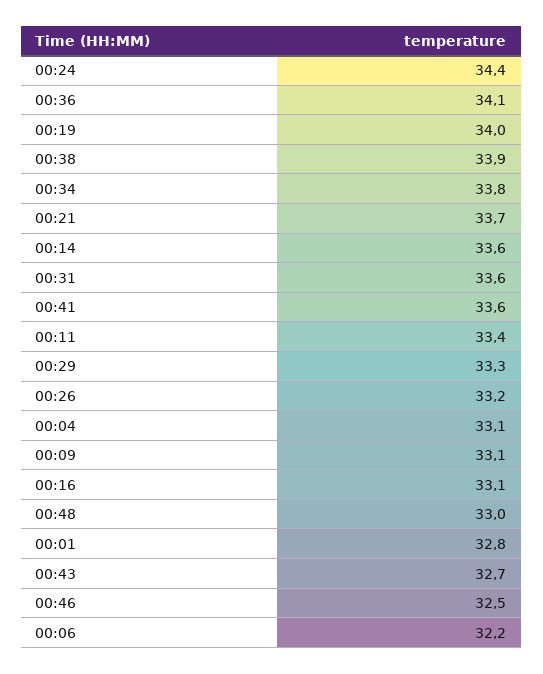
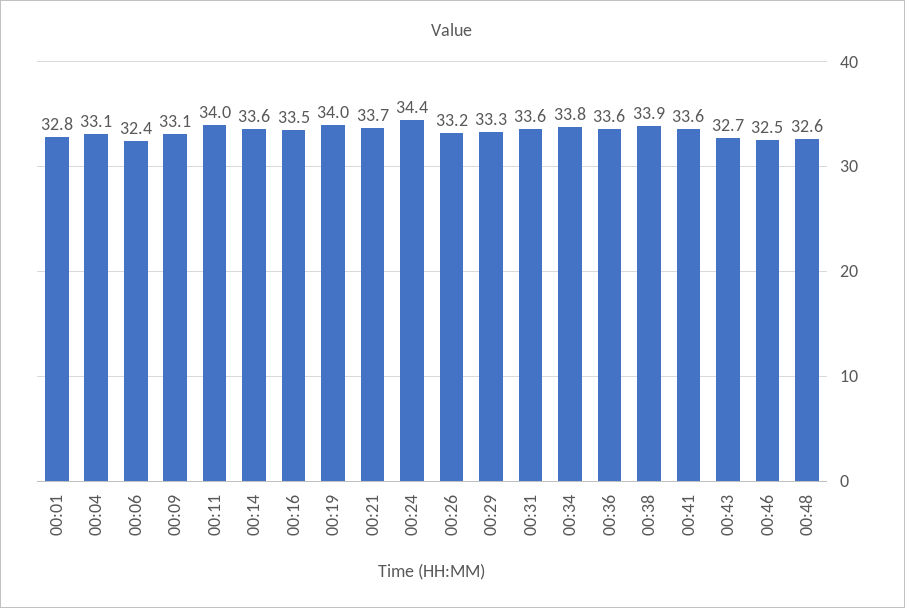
00:36: 34.1 -> 33.6
00:11: 33.4 -> 34
00:16: 33.1 -> 33.5
00:48: 33 -> 32.6
00:06: 32.2 -> 32.4

